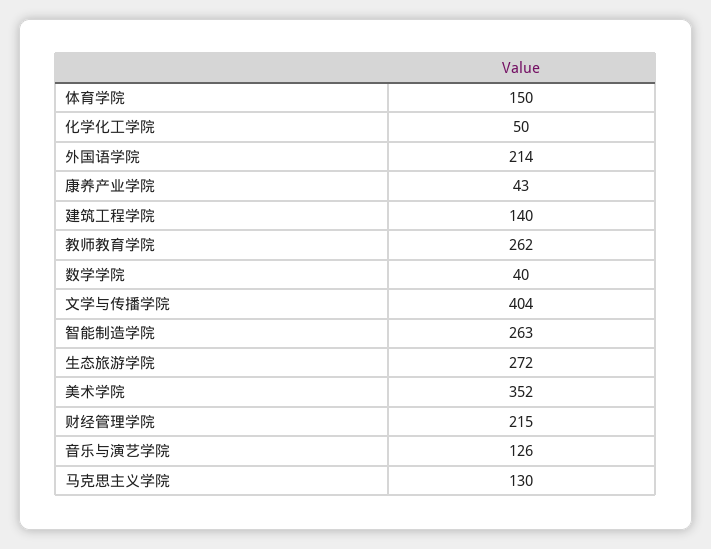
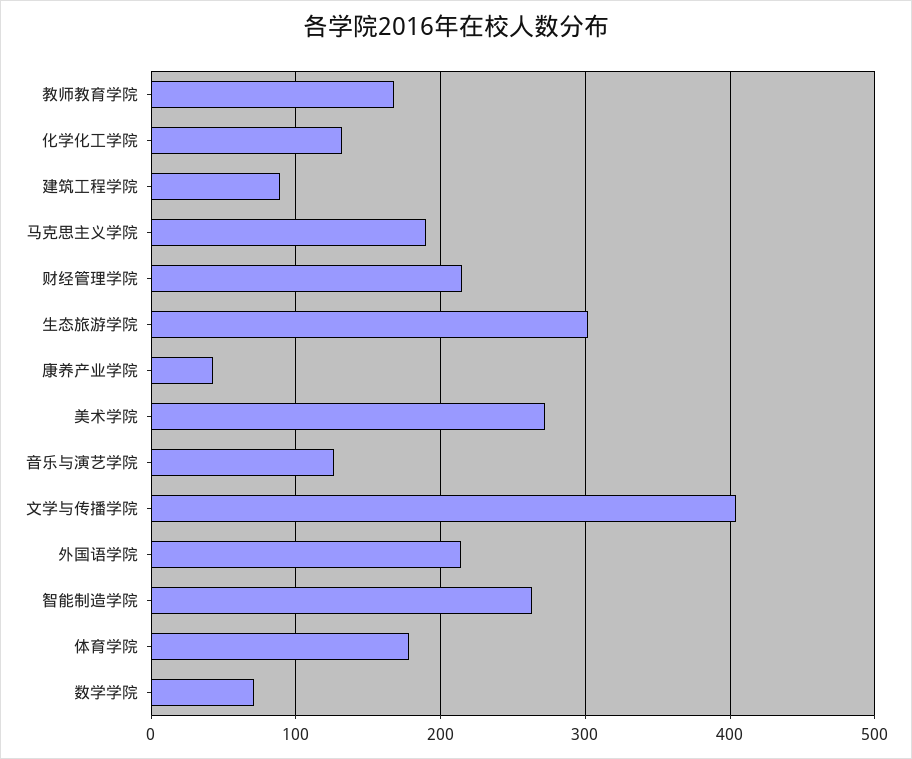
体育学院: 150 -> 180
化学化工学院: 50 -> 130
建筑工程学院: 140 -> 90
教师教育学院: 262 -> 170
数学学院: 40 -> 70
生态旅游学院: 272 -> 300
美术学院: 352 -> 270
马克思主义学院: 130 -> 190

